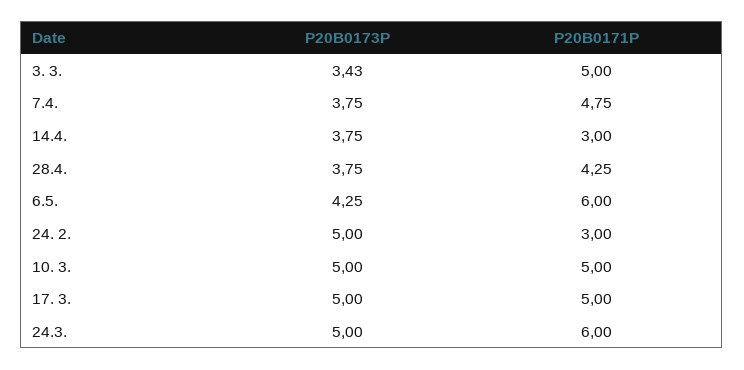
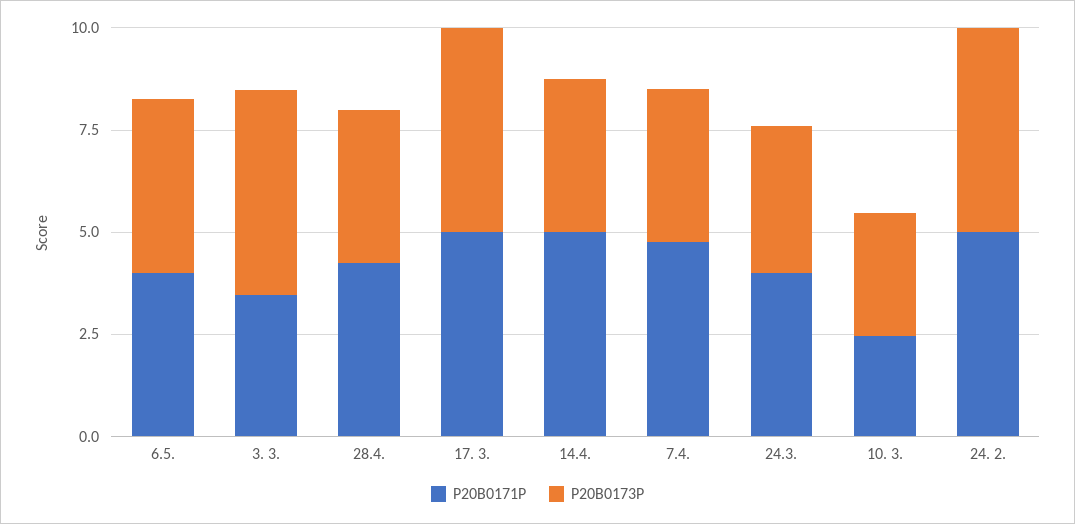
P20B0173P, 3. 3.: 3.43 -> 5
P20B0171P, 3. 3.: 5 -> 3.5
P20B0171P, 14.4.: 3 -> 5
P20B0171P, 6.5.: 6 -> 4
P20B0171P, 24. 2.: 3 -> 5
P20B0173P, 10. 3.: 5 -> 3
P20B0171P, 10. 3.: 5 -> 2.5
P20B0173P, 24.3.: 5 -> 3.5
P20B0171P, 24.3.: 6 -> 4

